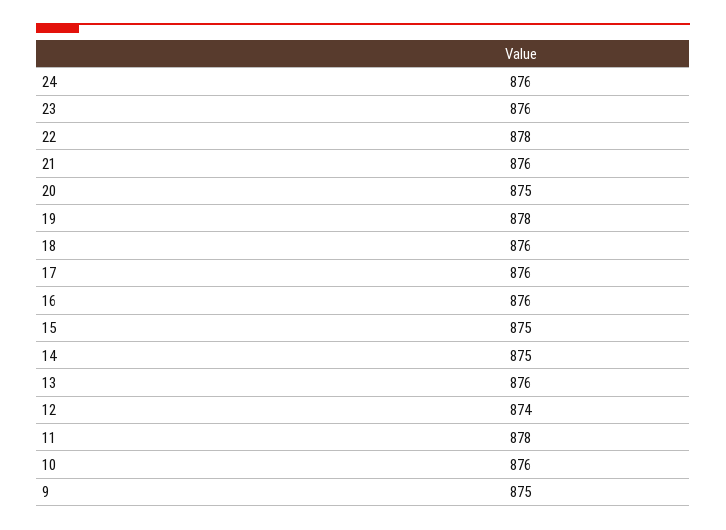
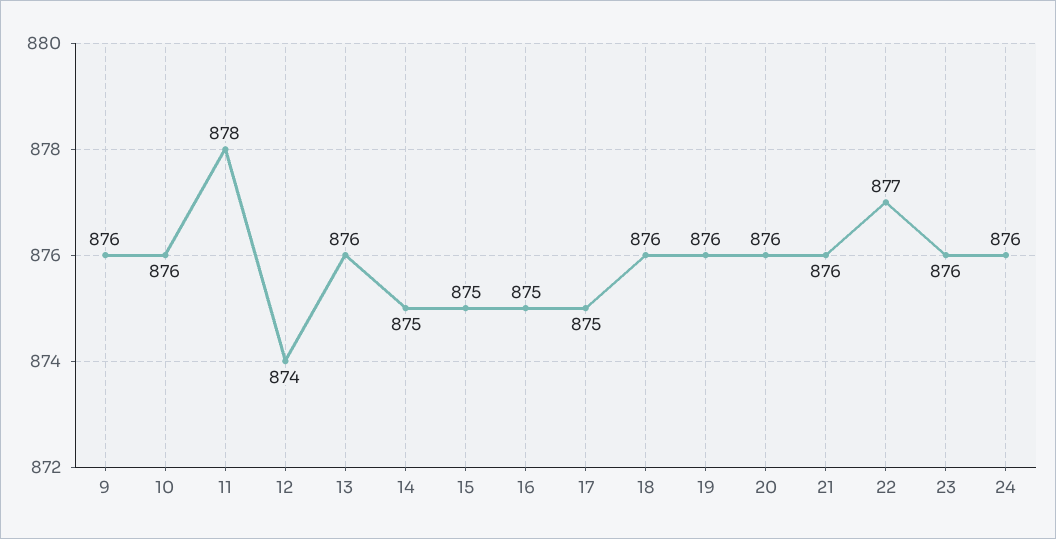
22: 878 -> 877
20: 875 -> 876
19: 878 -> 876
17: 876 -> 875
16: 876 -> 875
9: 875 -> 876

